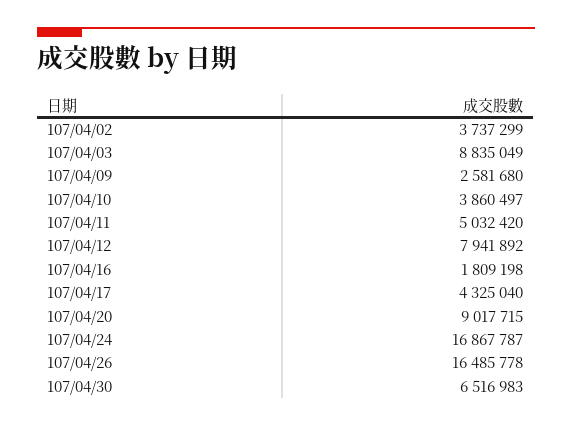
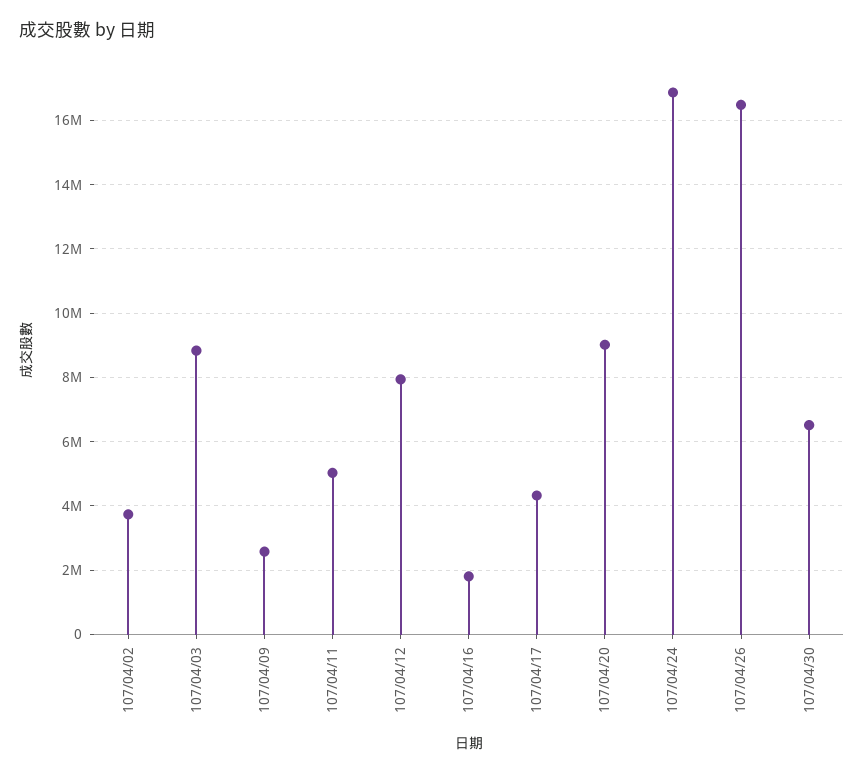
107/04/10: 3860497 -> none

